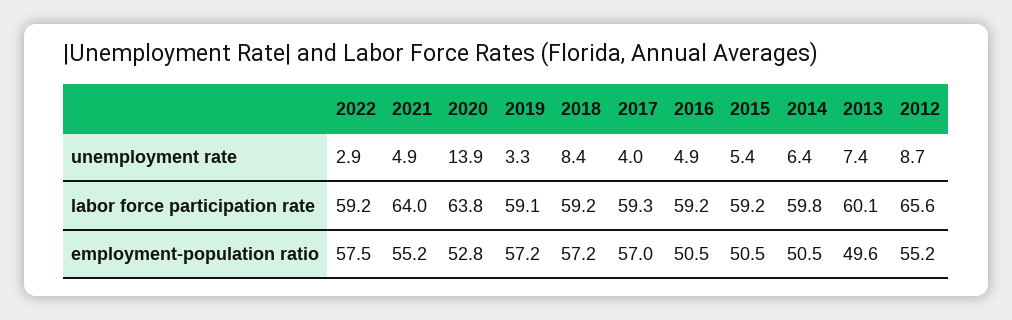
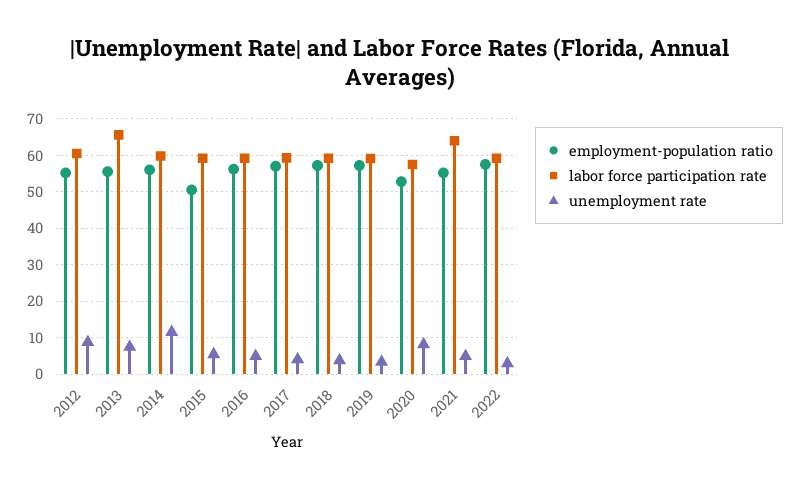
unemployment rate, 2020: 13.9 -> 8
unemployment rate, 2018: 8.4 -> 4
unemployment rate, 2014: 6.4 -> 12
labor force participation rate, 2020: 63.8 -> 58
labor force participation rate, 2013: 60.1 -> 66
labor force participation rate, 2012: 65.6 -> 60
employment-population ratio, 2016: 50.5 -> 56
employment-population ratio, 2014: 50.5 -> 56
employment-population ratio, 2013: 49.6 -> 56

